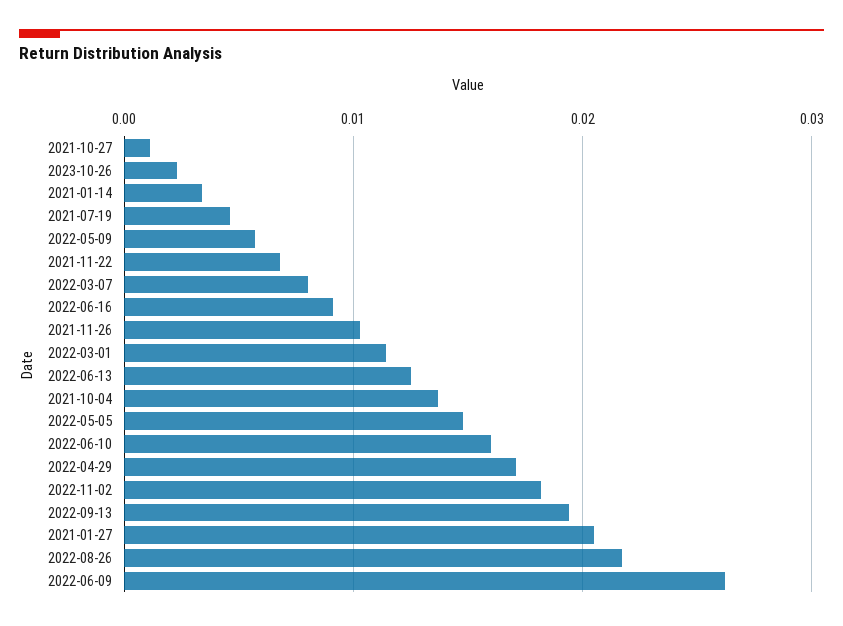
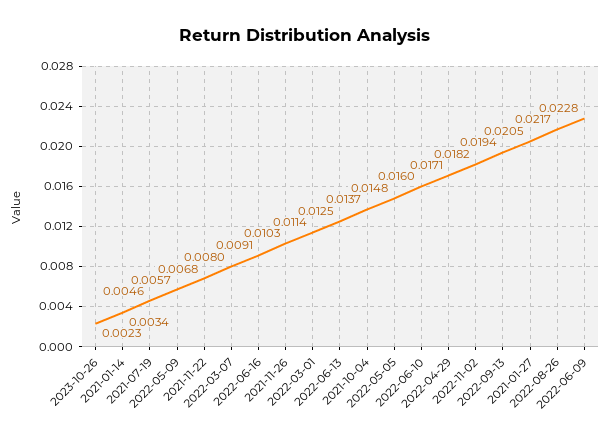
2021-10-27: 0.001 -> none
2022-06-09: 0.026 -> 0.0228

